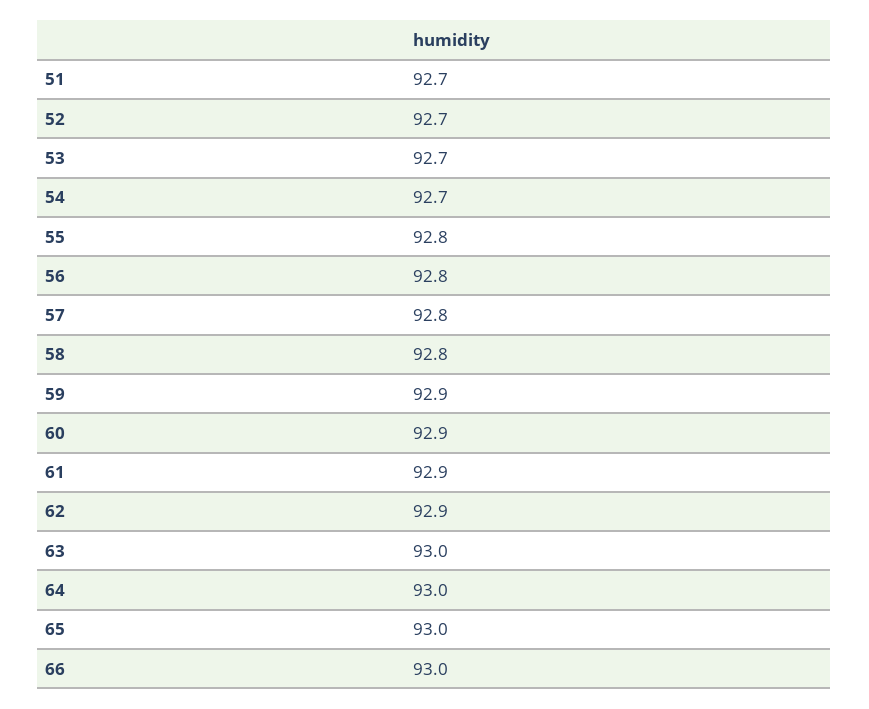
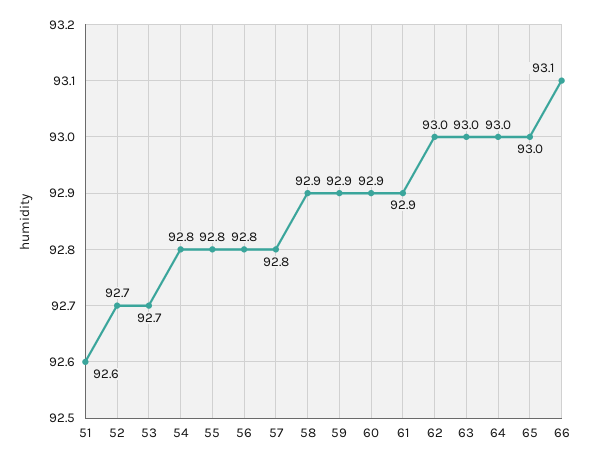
51: 92.7 -> 92.6
54: 92.7 -> 92.8
58: 92.8 -> 92.9
62: 92.9 -> 93
66: 93 -> 93.1

